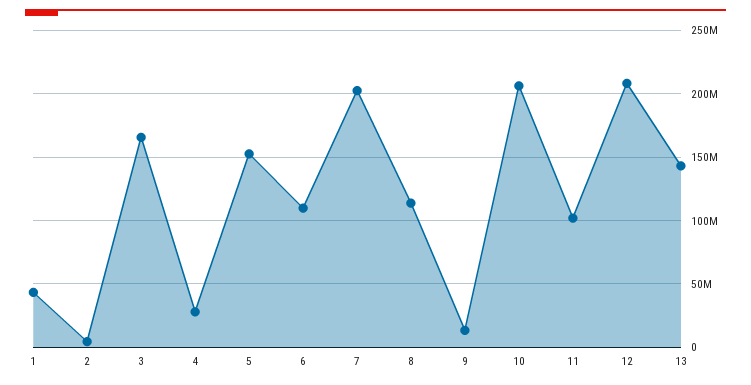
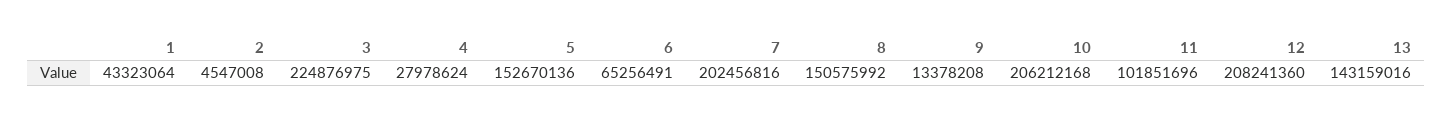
3: 165000000 -> 224876975
6: 110000000 -> 65256491
8: 115000000 -> 150575992

